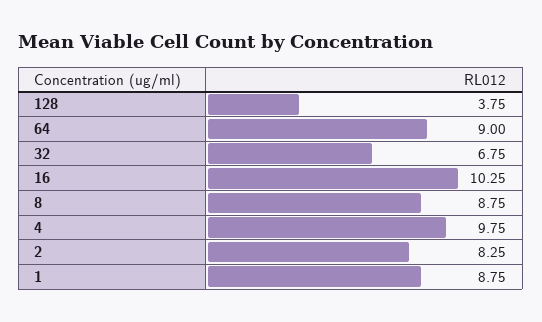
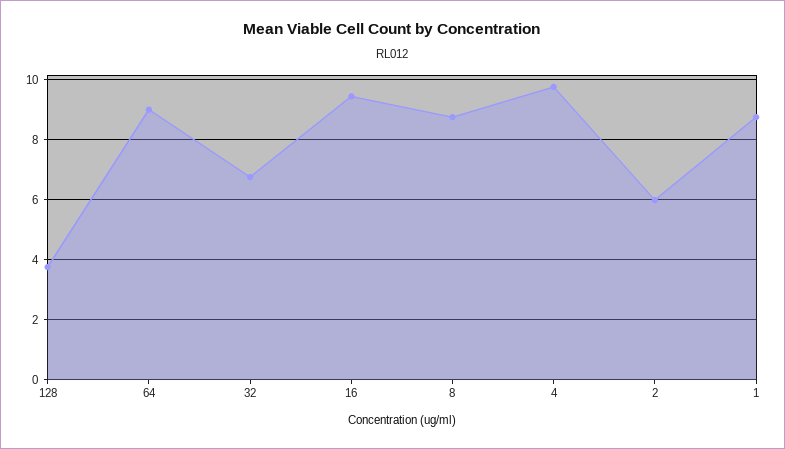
16: 10.25 -> 9.4
2: 8.25 -> 6

